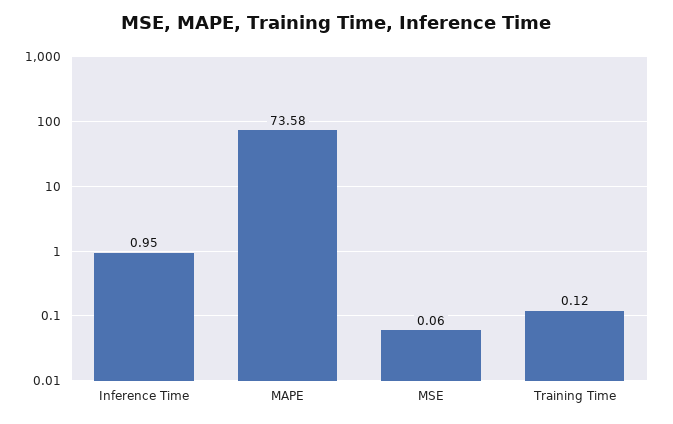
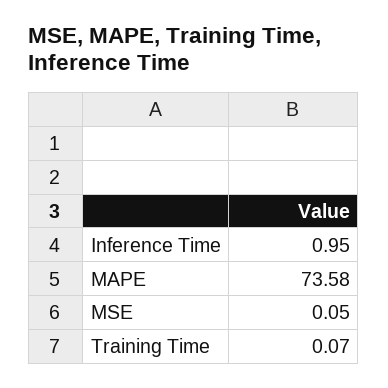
MSE: 0.06 -> 0.05
Training Time: 0.12 -> 0.07

